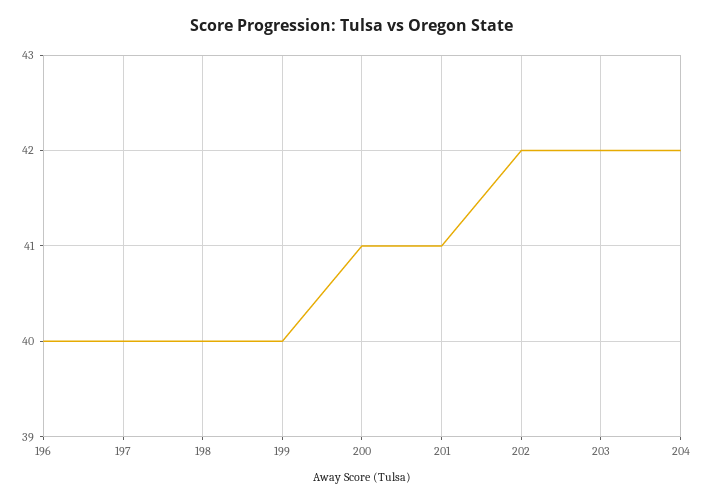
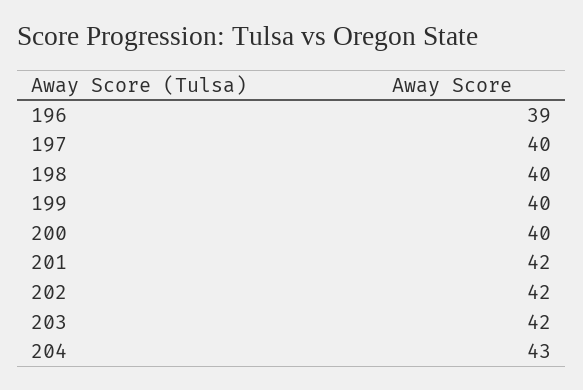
196: 40 -> 39
200: 41 -> 40
201: 41 -> 42
204: 42 -> 43

